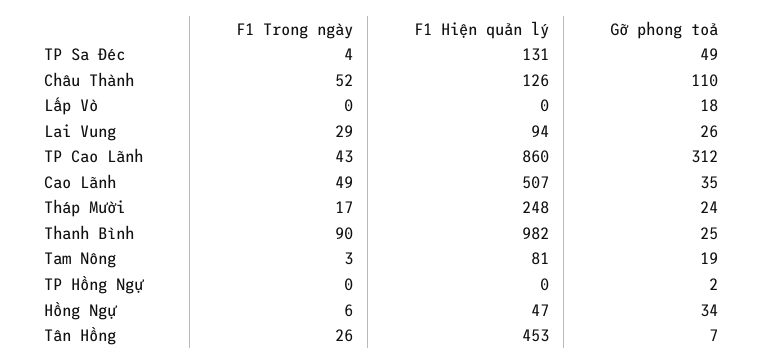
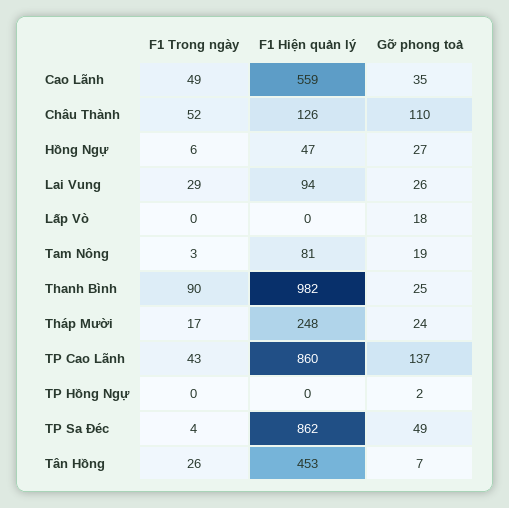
F1 Hiện quản lý, TP Sa Đéc: 131 -> 862
Gỡ phong toả, TP Cao Lãnh: 312 -> 137
F1 Hiện quản lý, Cao Lãnh: 507 -> 559
Gỡ phong toả, Hồng Ngự: 34 -> 27

